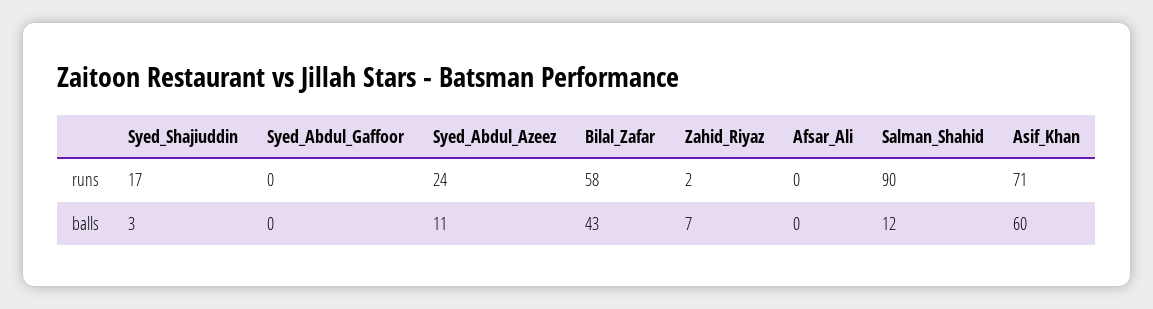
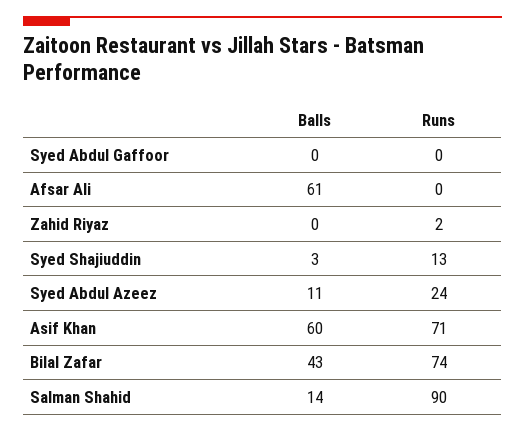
Syed_Shajiuddin, runs: 17 -> 13
Bilal_Zafar, runs: 58 -> 74
Zahid_Riyaz, balls: 7 -> 0
Afsar_Ali, balls: 0 -> 61
Salman_Shahid, balls: 12 -> 14

